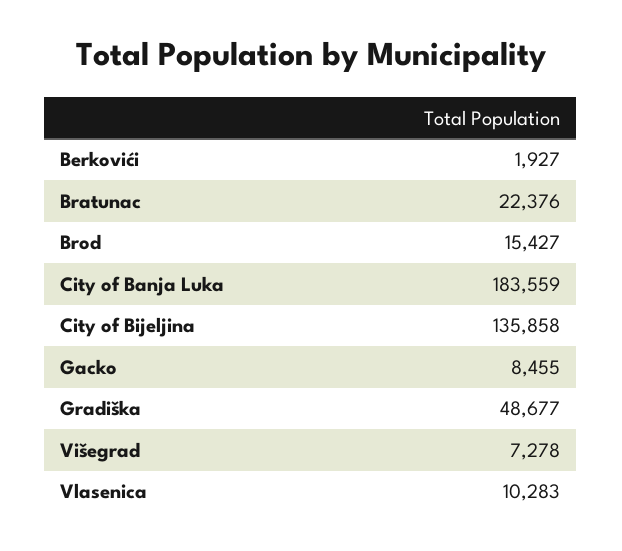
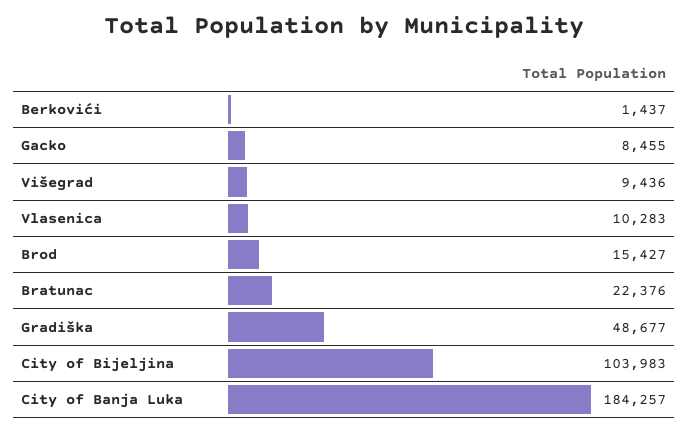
Berkovići: 1927 -> 1437
City of Banja Luka: 183559 -> 184257
City of Bijeljina: 135858 -> 103983
Višegrad: 7278 -> 9436

